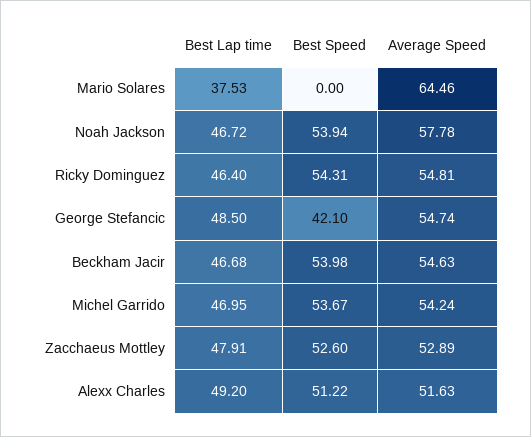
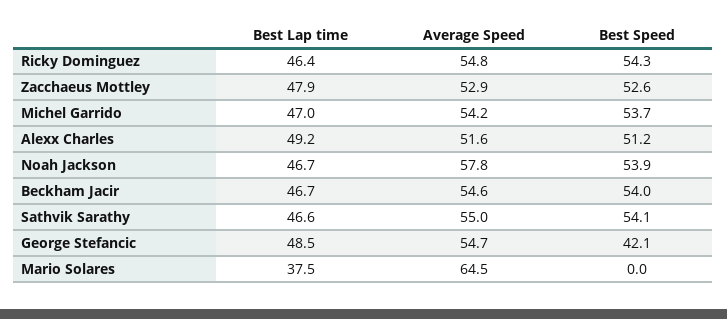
Best Lap time, Sathvik Sarathy: none -> 46.6
Average Speed, Sathvik Sarathy: none -> 55
Best Speed, Sathvik Sarathy: none -> 54.1

